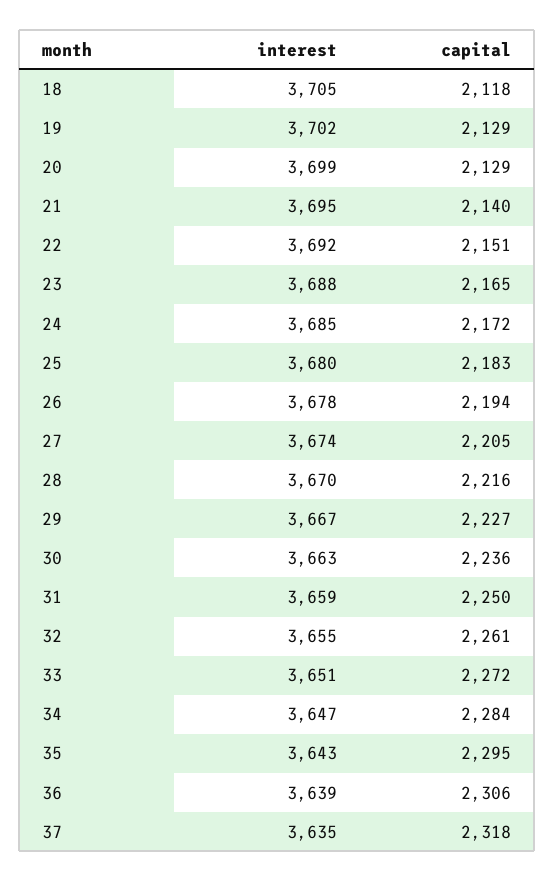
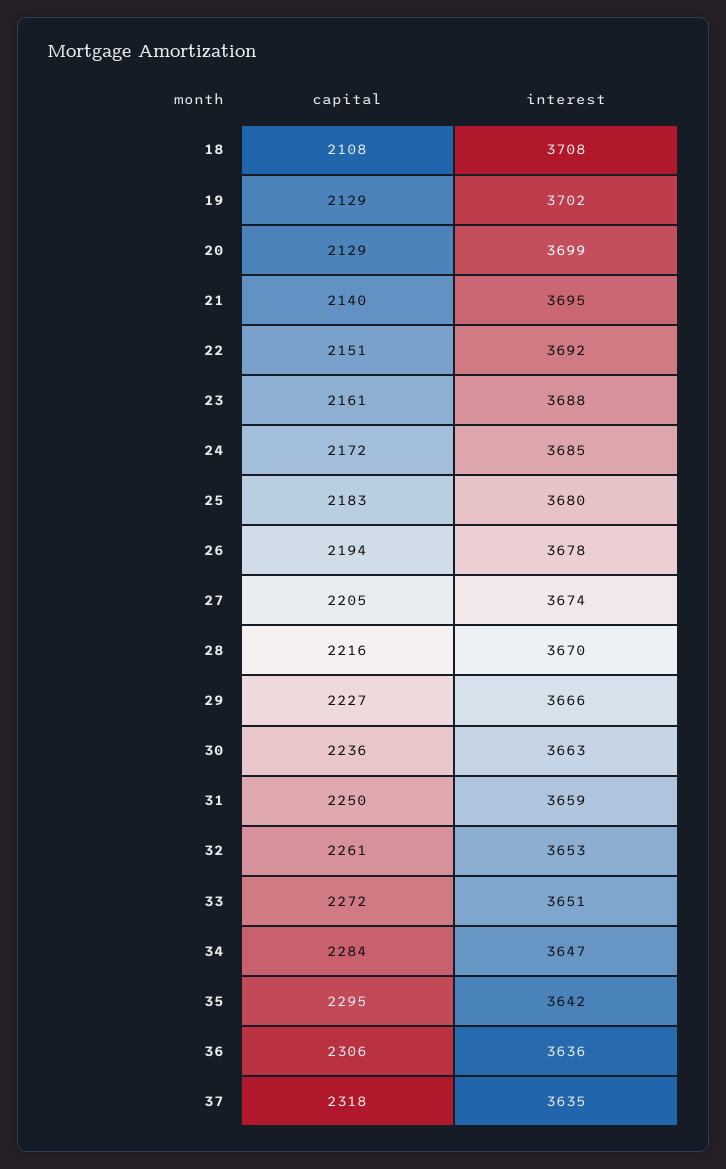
interest, 18: 3705 -> 3708
capital, 18: 2118 -> 2108
capital, 23: 2165 -> 2161
interest, 29: 3667 -> 3666
interest, 32: 3655 -> 3653
interest, 35: 3643 -> 3642
interest, 36: 3639 -> 3636

